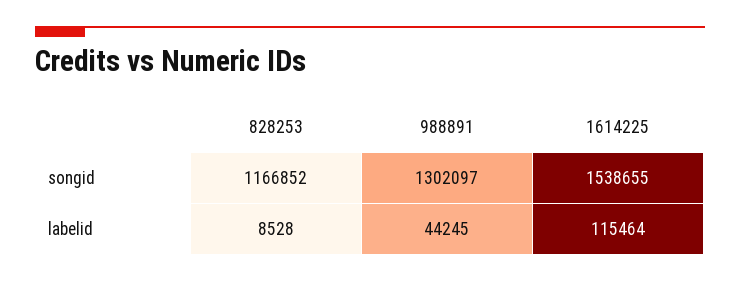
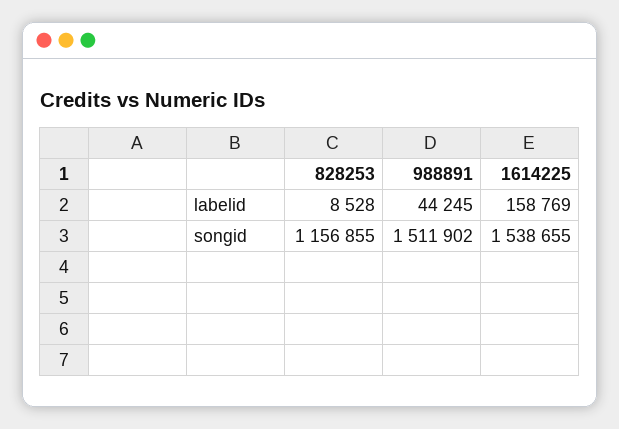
828253, songid: 1166852 -> 1156855
988891, songid: 1302097 -> 1511902
1614225, labelid: 115464 -> 158769

